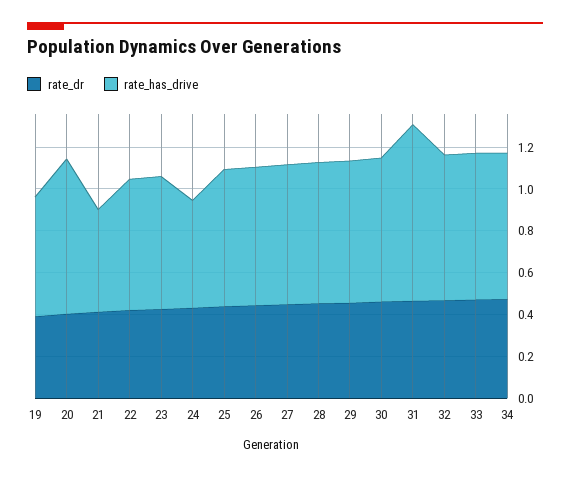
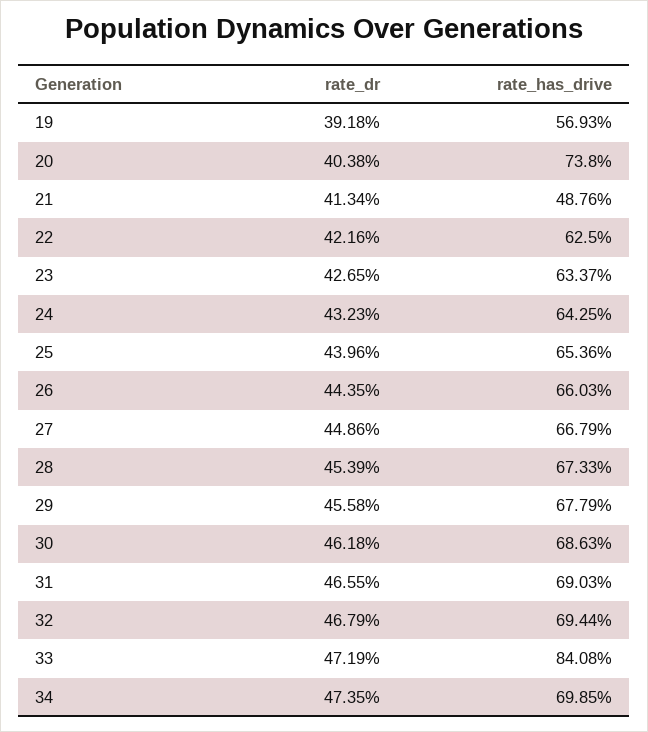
rate_has_drive, 24: 0.5 -> 0.6425
rate_has_drive, 31: 0.85 -> 0.6903
rate_has_drive, 33: 0.7 -> 0.8408

